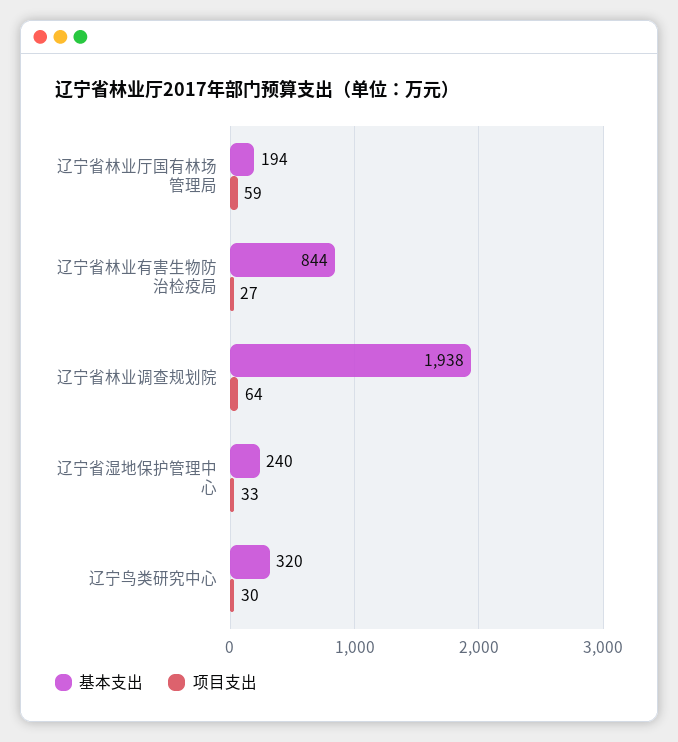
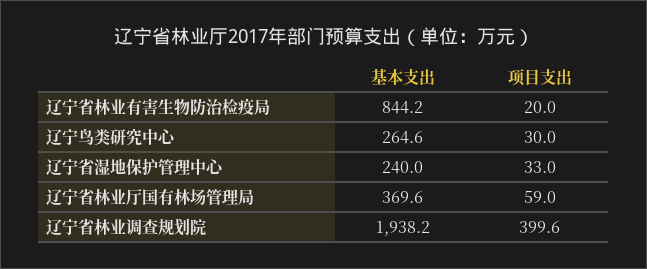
基本支出, 辽宁省林业厅国有林场管理局: 194 -> 369.6
项目支出, 辽宁省林业有害生物防治检疫局: 27 -> 20
项目支出, 辽宁省林业调查规划院: 64 -> 399.6
基本支出, 辽宁鸟类研究中心: 320 -> 264.6

